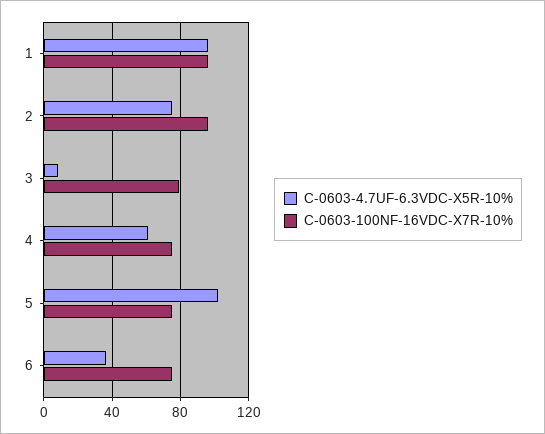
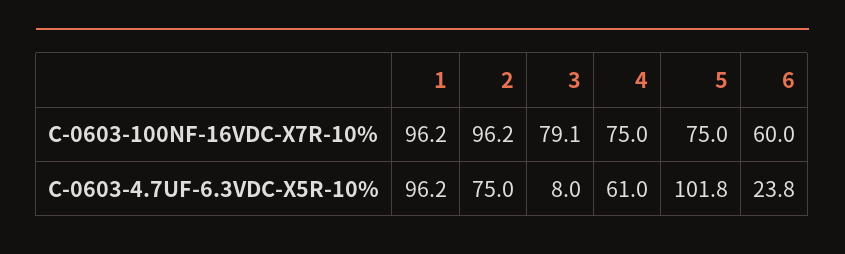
C-0603-4.7UF-6.3VDC-X5R-10%, 6: 35 -> 23.8
C-0603-100NF-16VDC-X7R-10%, 6: 75 -> 60

